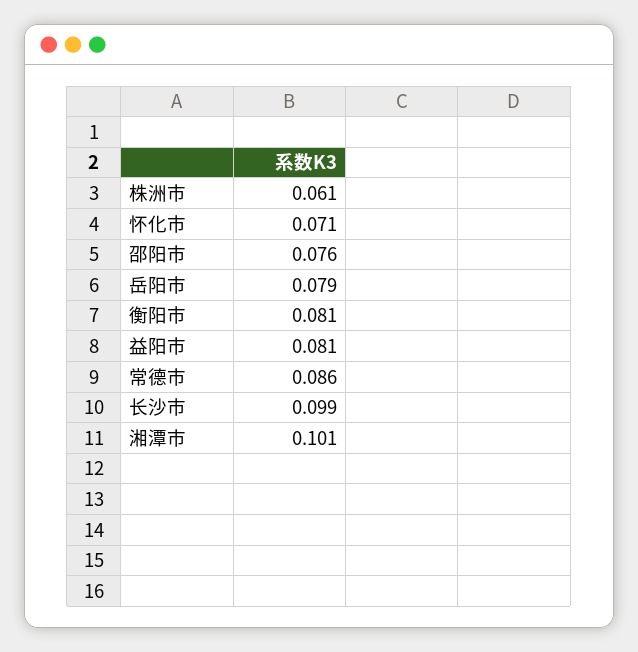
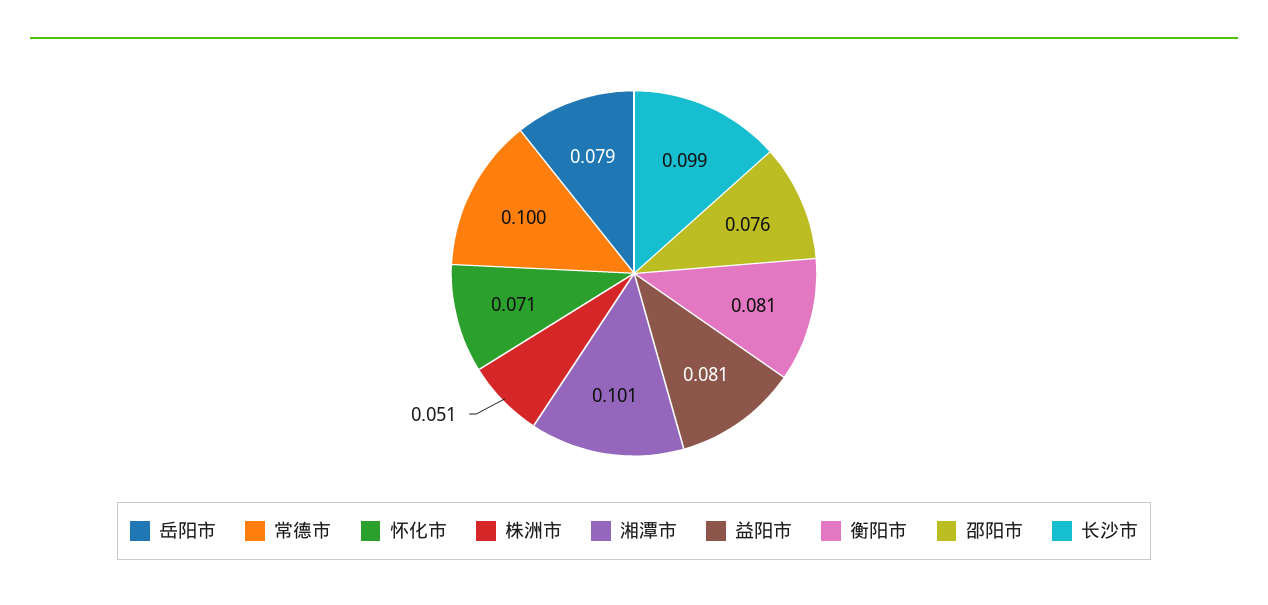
株洲市: 0.061 -> 0.051
常德市: 0.086 -> 0.1

